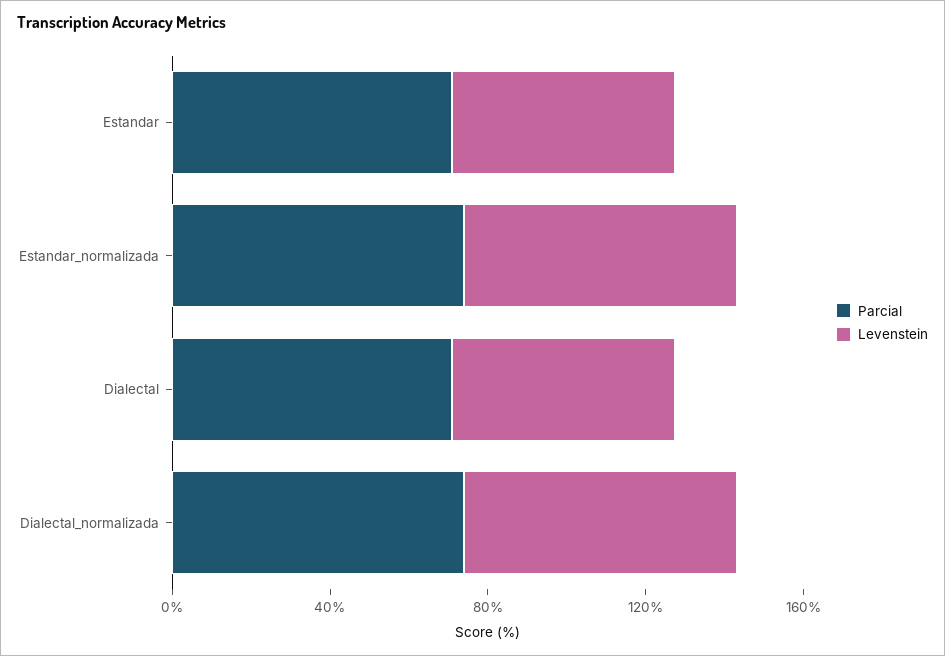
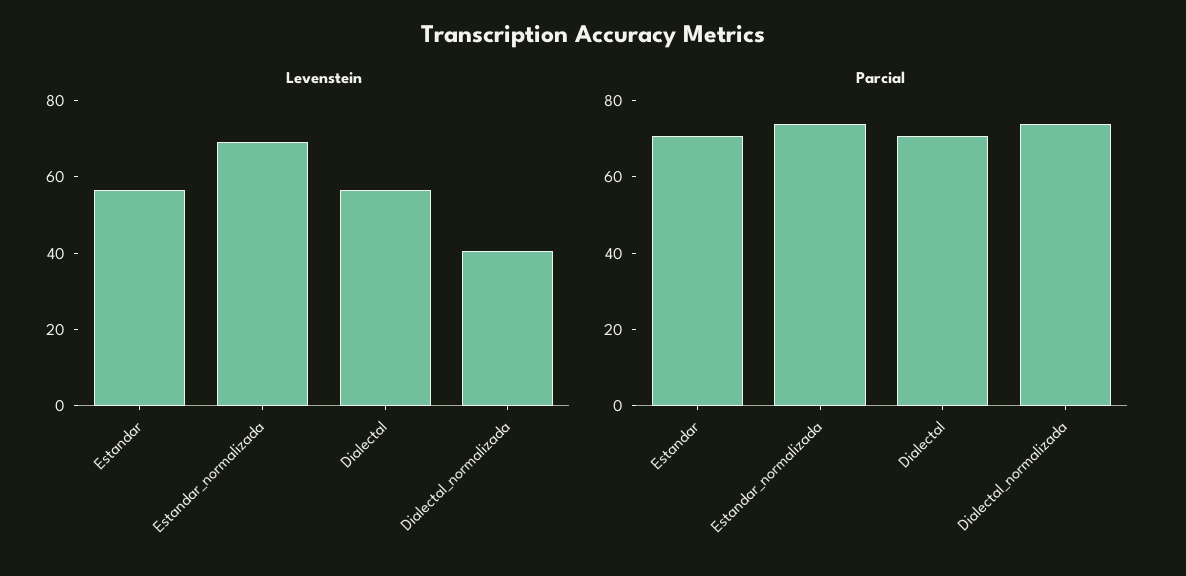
Levenstein, Dialectal_normalizada: 70 -> 40

